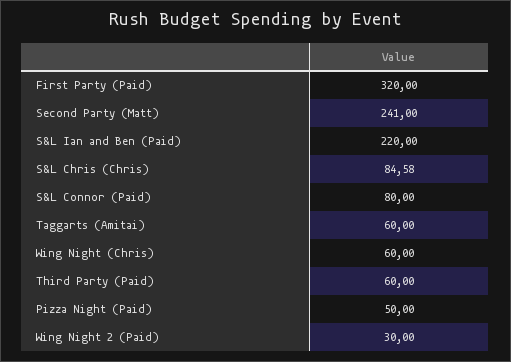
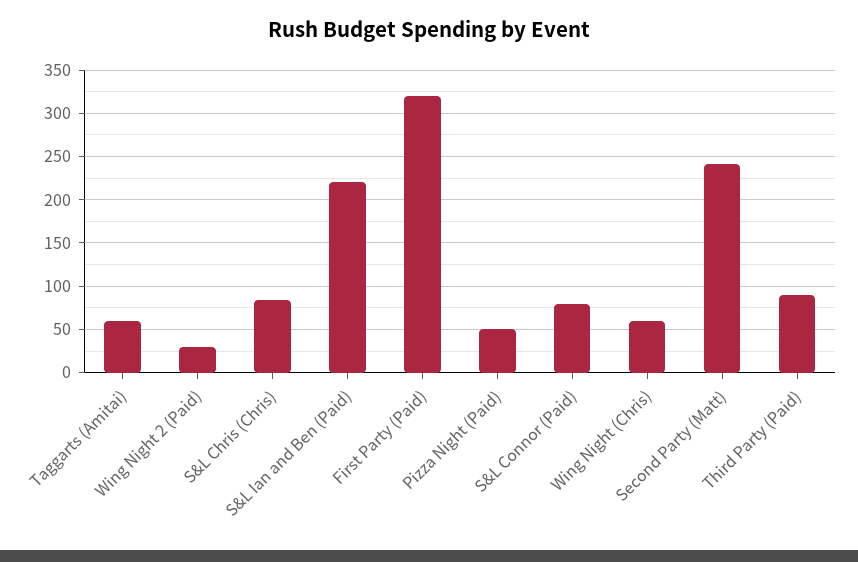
Third Party (Paid): 60 -> 90

